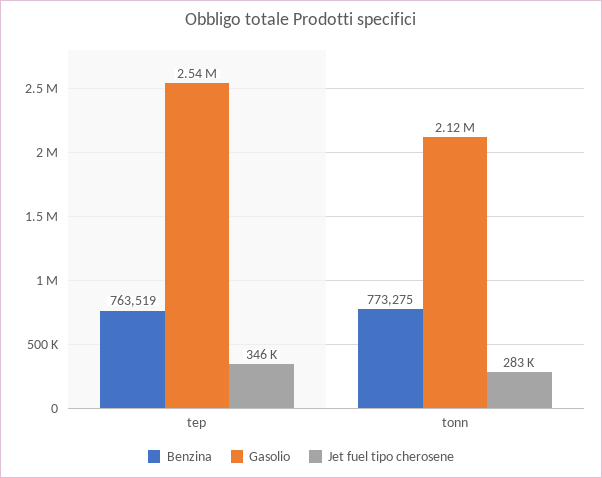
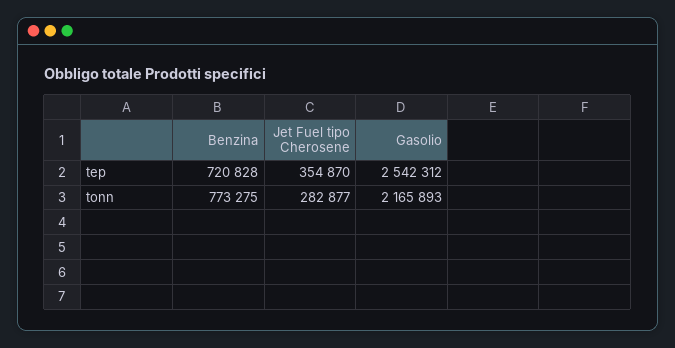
Benzina, tep: 763519 -> 720828
Jet fuel tipo cherosene, tep: 346000 -> 354870
Gasolio, tonn: 2120000 -> 2165893

